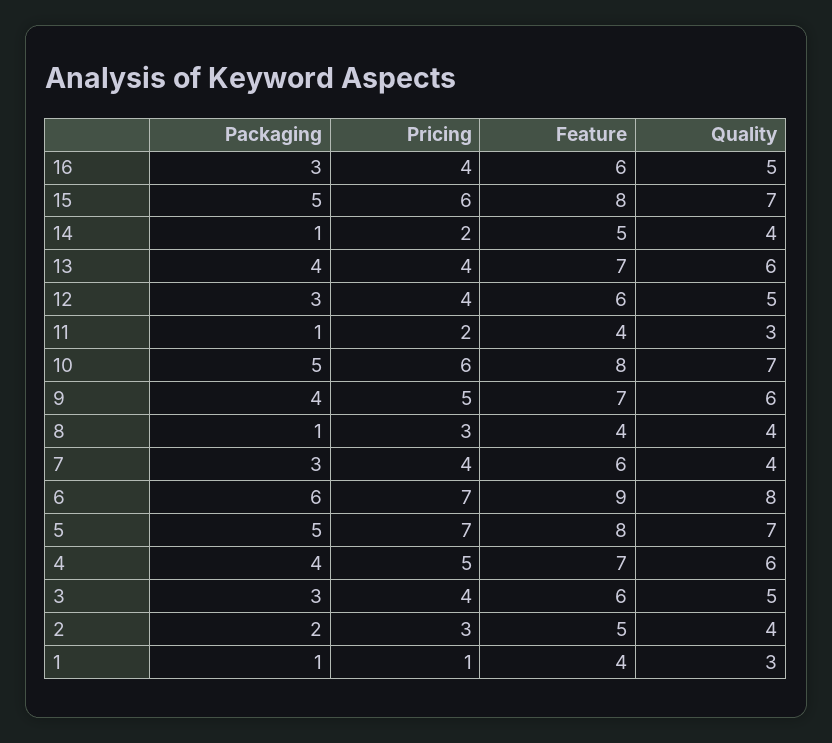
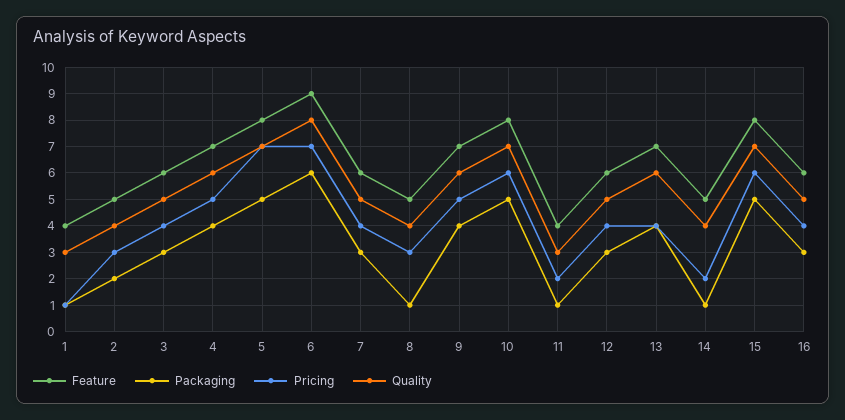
Feature, 8: 4 -> 5
Quality, 7: 4 -> 5

